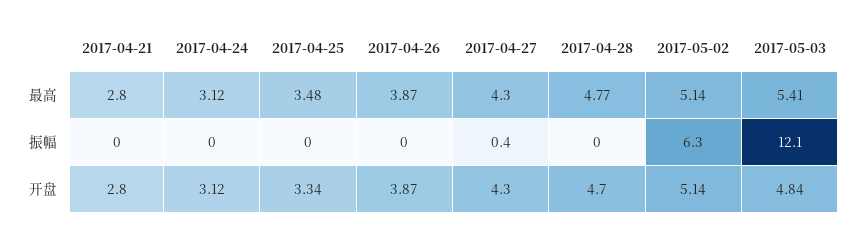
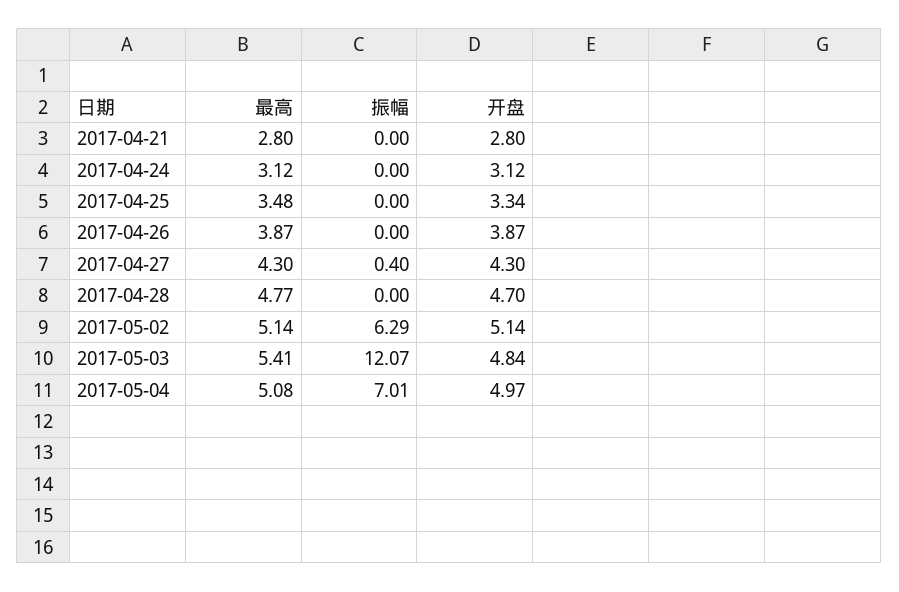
2017-05-04, 最高: none -> 5.08
2017-05-04, 振幅: none -> 7.01
2017-05-04, 开盘: none -> 4.97

